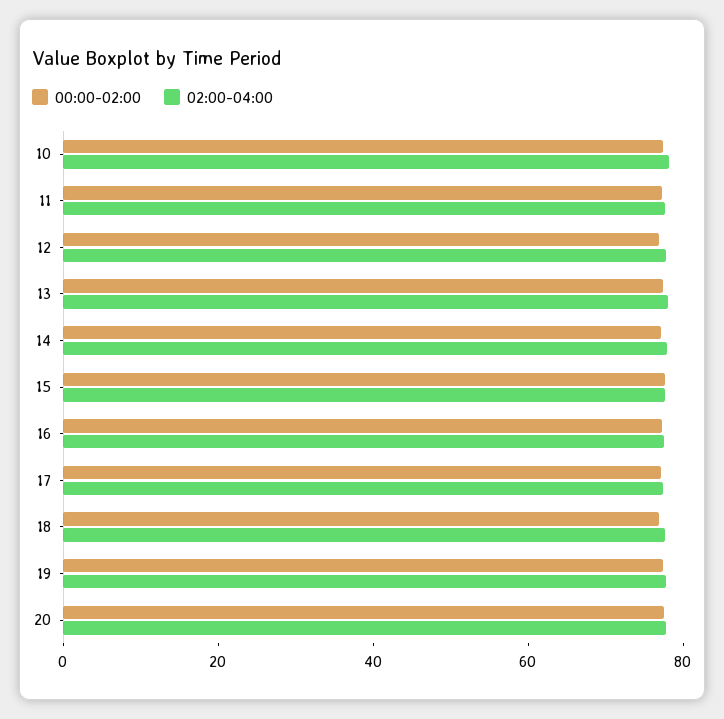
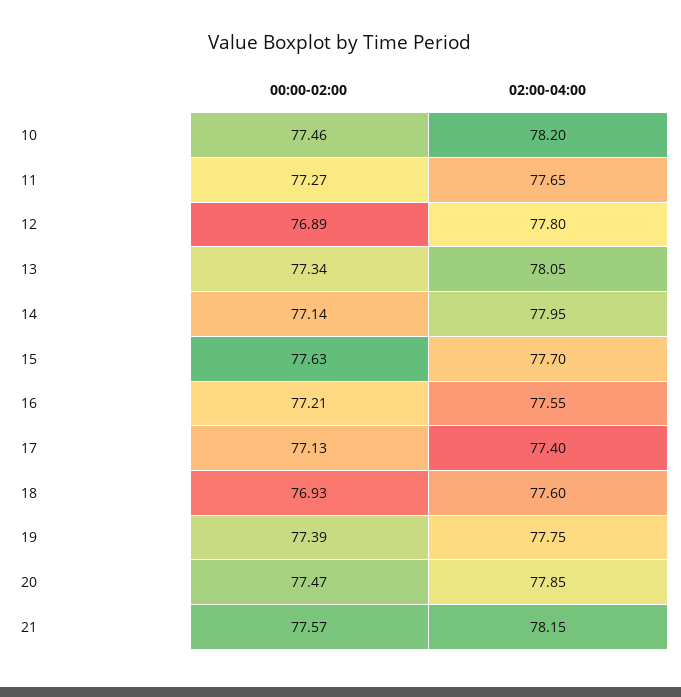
00:00-02:00, 21: none -> 77.57
02:00-04:00, 21: none -> 78.15

